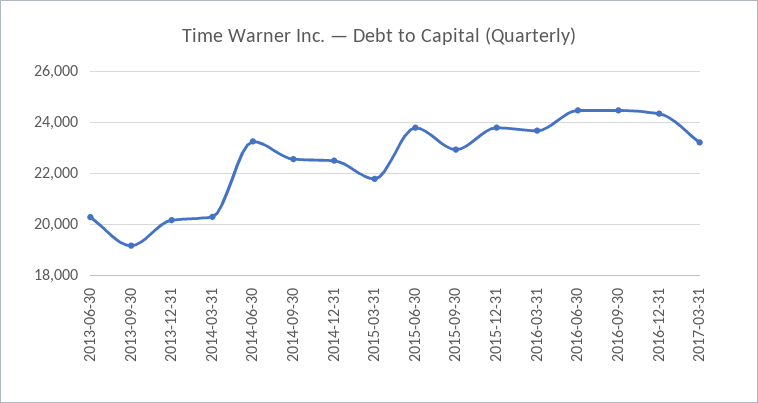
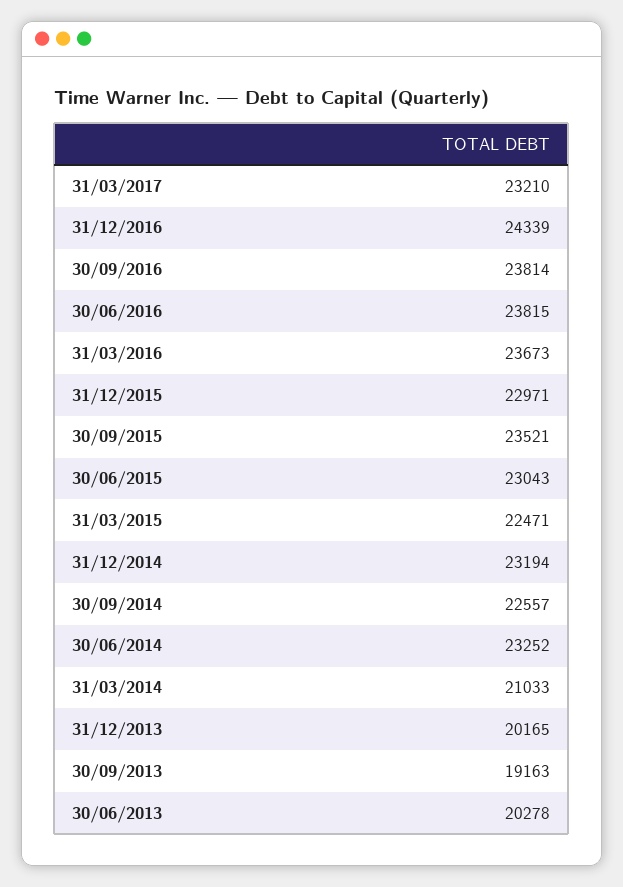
2014-03-31: 20250 -> 21033
2014-12-31: 22500 -> 23194
2015-03-31: 21750 -> 22471
2015-06-30: 23750 -> 23043
2015-09-30: 23000 -> 23521
2015-12-31: 23750 -> 22971
2016-06-30: 24500 -> 23815
2016-09-30: 24500 -> 23814

